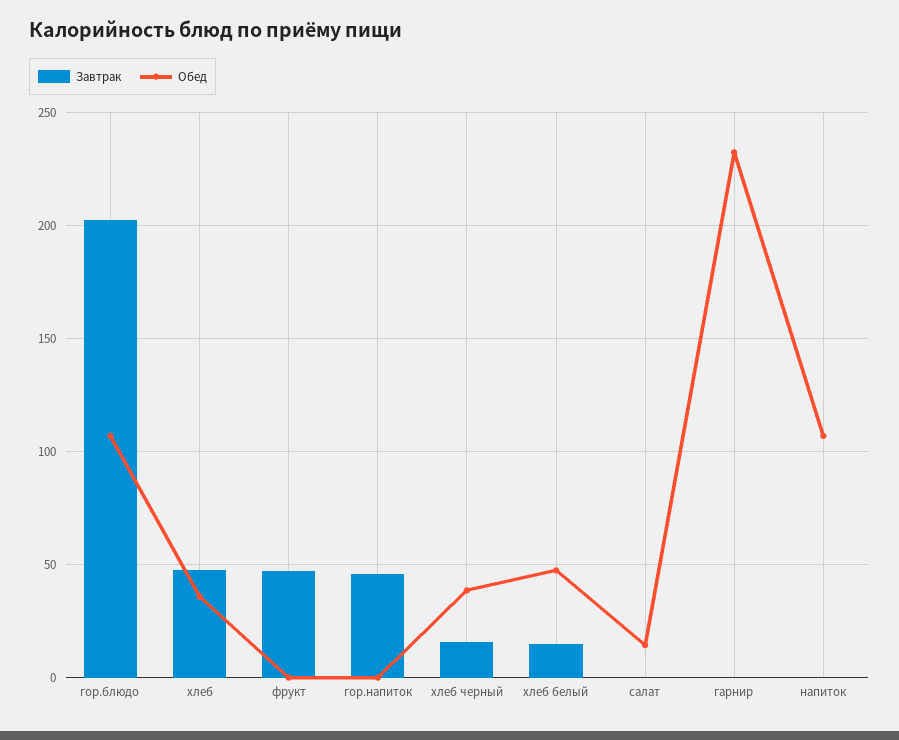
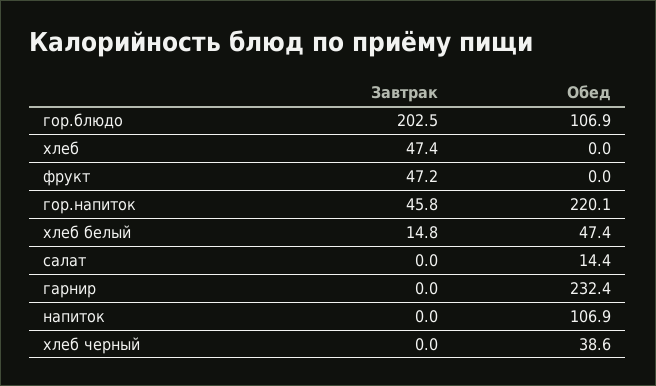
Обед, хлеб: 35 -> 0
Обед, гор.напиток: 0 -> 220.1
Завтрак, хлеб черный: 15 -> 0

